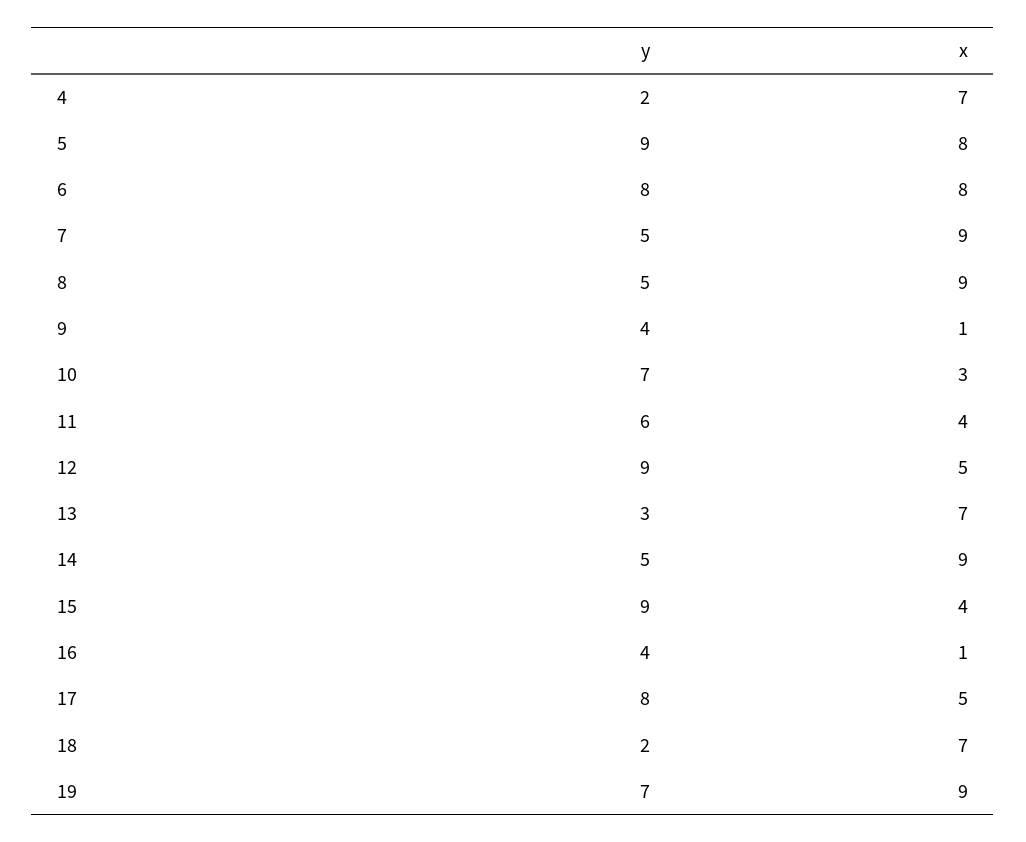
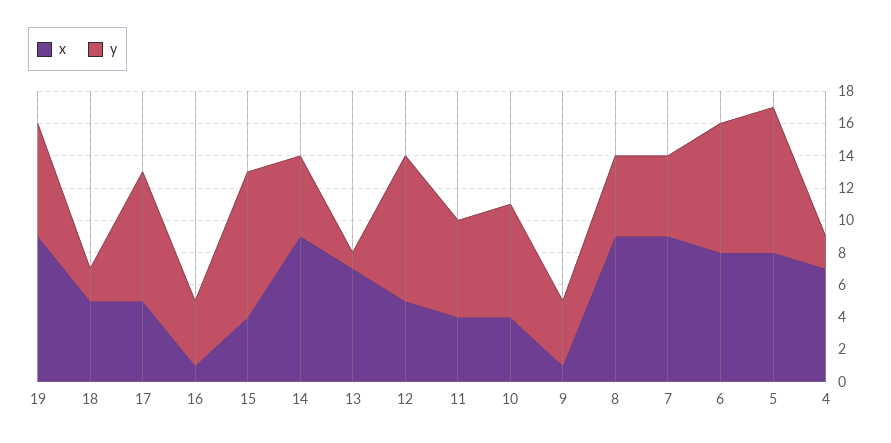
x, 10: 3 -> 4
y, 13: 3 -> 1
x, 18: 7 -> 5

